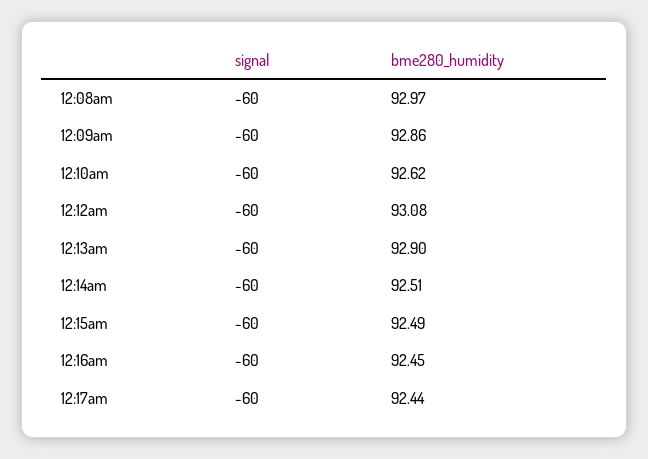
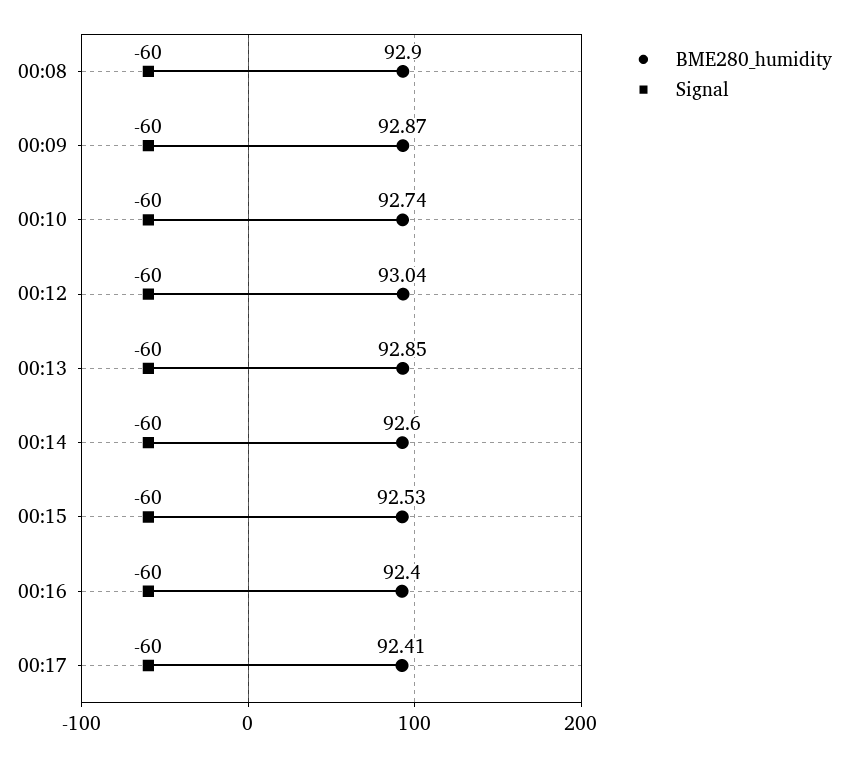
bme280_humidity, 12:08am: 92.97 -> 92.9
bme280_humidity, 12:09am: 92.86 -> 92.87
bme280_humidity, 12:10am: 92.62 -> 92.74
bme280_humidity, 12:12am: 93.08 -> 93.04
bme280_humidity, 12:13am: 92.9 -> 92.85
bme280_humidity, 12:14am: 92.51 -> 92.6
bme280_humidity, 12:15am: 92.49 -> 92.53
bme280_humidity, 12:16am: 92.45 -> 92.4
bme280_humidity, 12:17am: 92.44 -> 92.41

